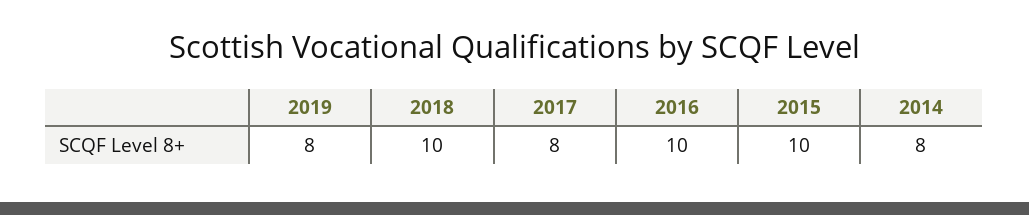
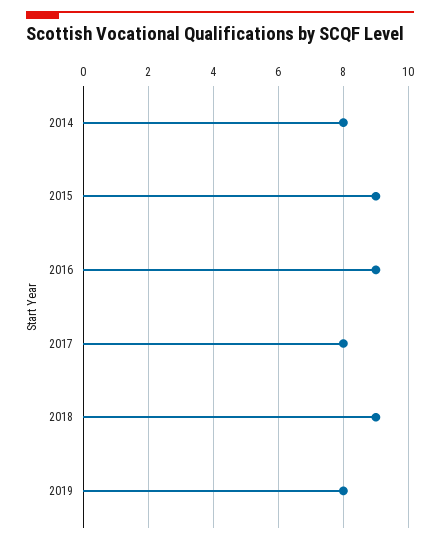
2018: 10 -> 9
2016: 10 -> 9
2015: 10 -> 9

